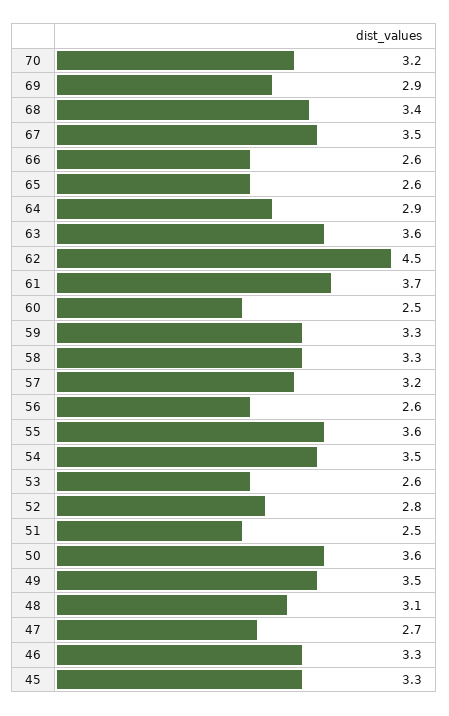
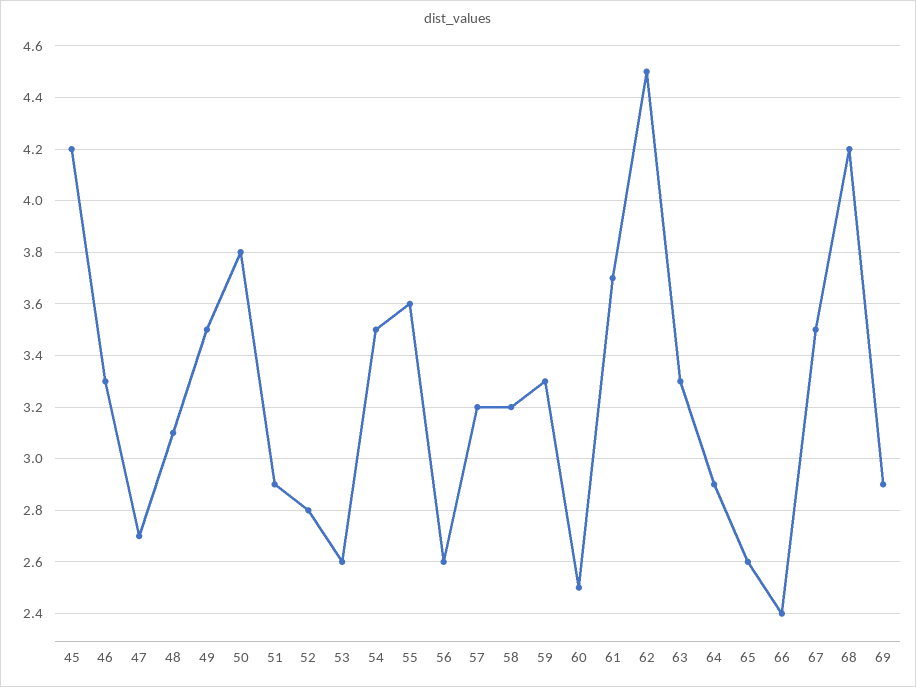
70: 3.2 -> none
68: 3.4 -> 4.2
66: 2.6 -> 2.4
63: 3.6 -> 3.3
58: 3.3 -> 3.2
51: 2.5 -> 2.9
50: 3.6 -> 3.8
45: 3.3 -> 4.2

